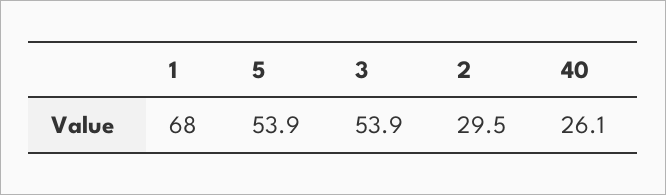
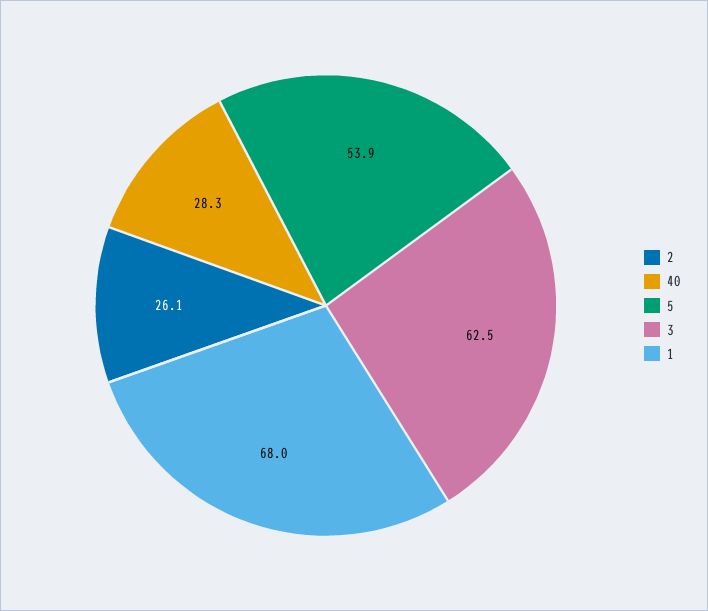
3: 53.9 -> 62.5
2: 29.5 -> 26.1
40: 26.1 -> 28.3

